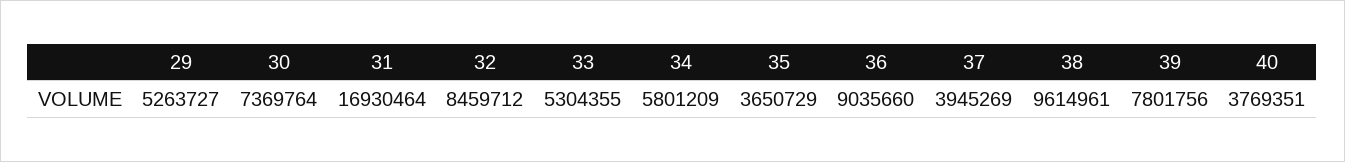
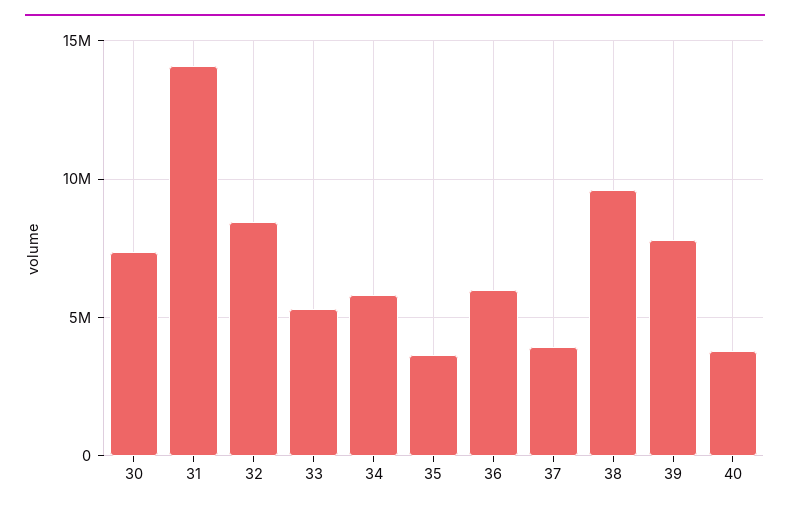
29: 5263727 -> none
31: 16930464 -> 14000000
36: 9035660 -> 6000000

